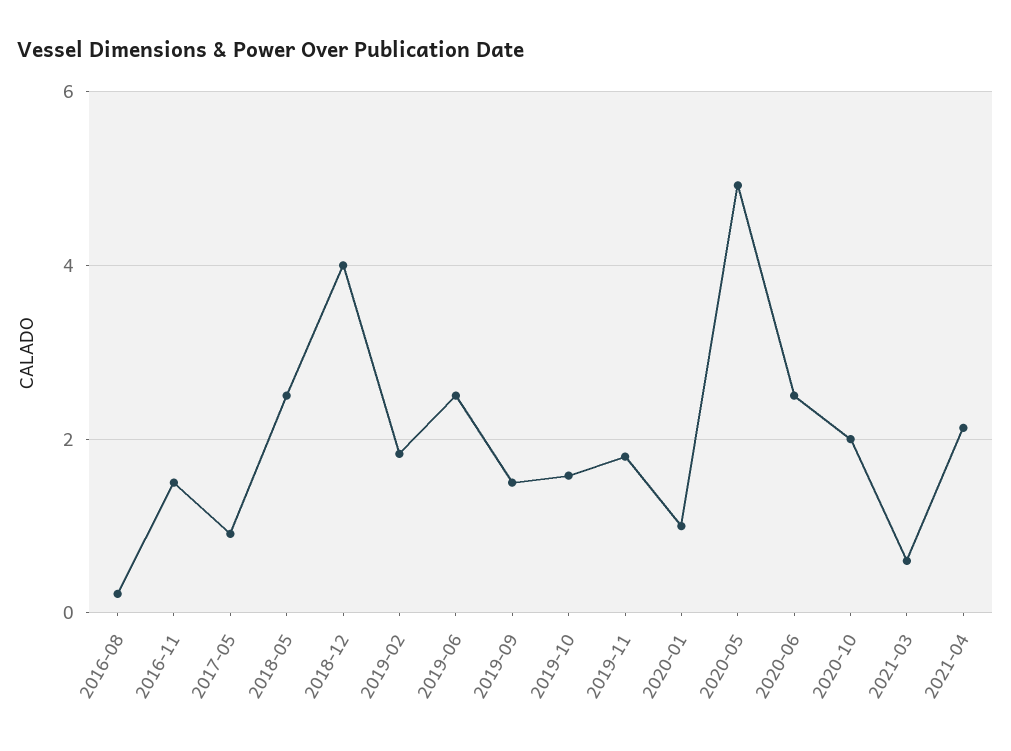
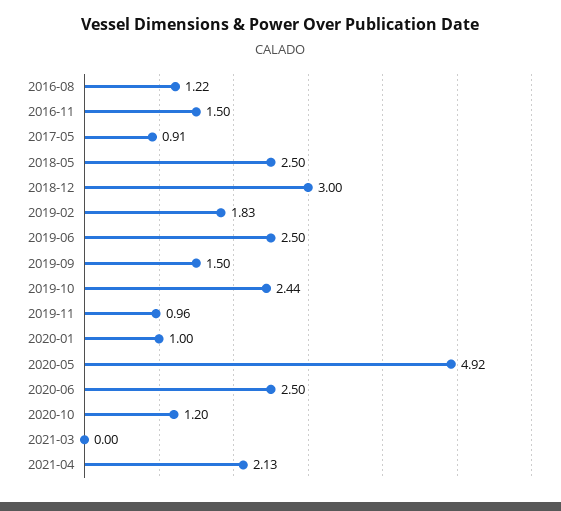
2016-08: 0.2 -> 1.22
2018-12: 4 -> 3
2019-10: 1.6 -> 2.44
2019-11: 1.8 -> 0.96
2020-10: 2 -> 1.2
2021-03: 0.6 -> 0

